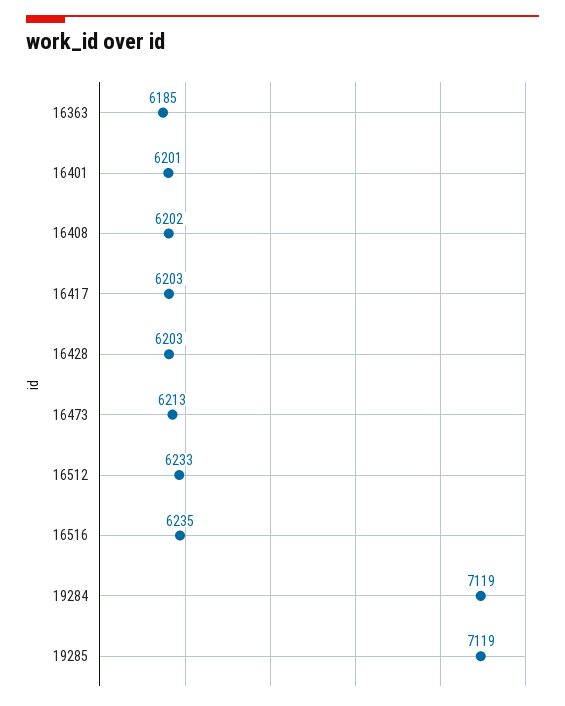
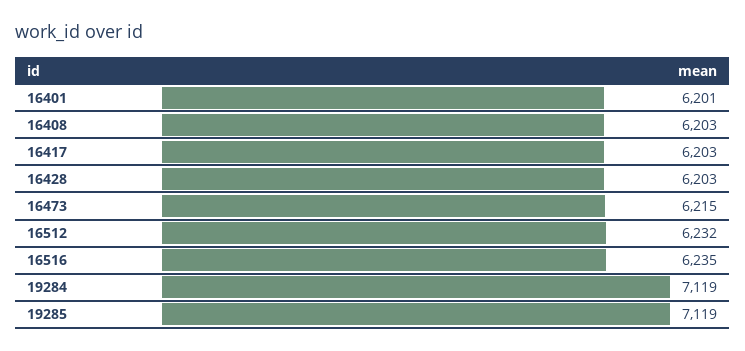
16363: 6185 -> none
16408: 6202 -> 6203
16473: 6213 -> 6215
16512: 6233 -> 6232

